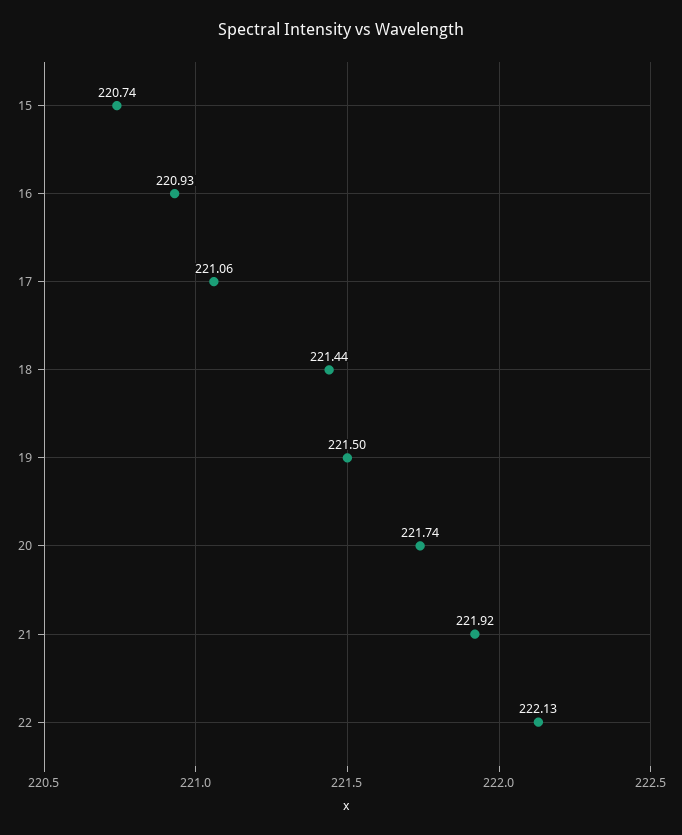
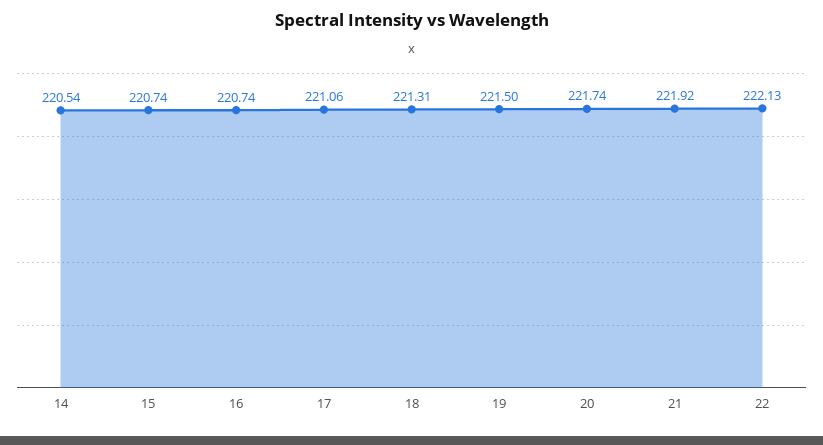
16: 220.93 -> 220.74
18: 221.44 -> 221.31
14: none -> 220.54

